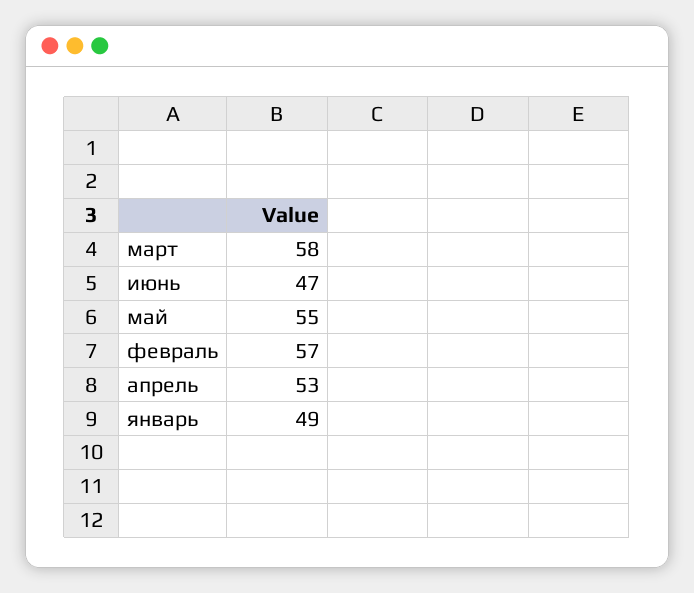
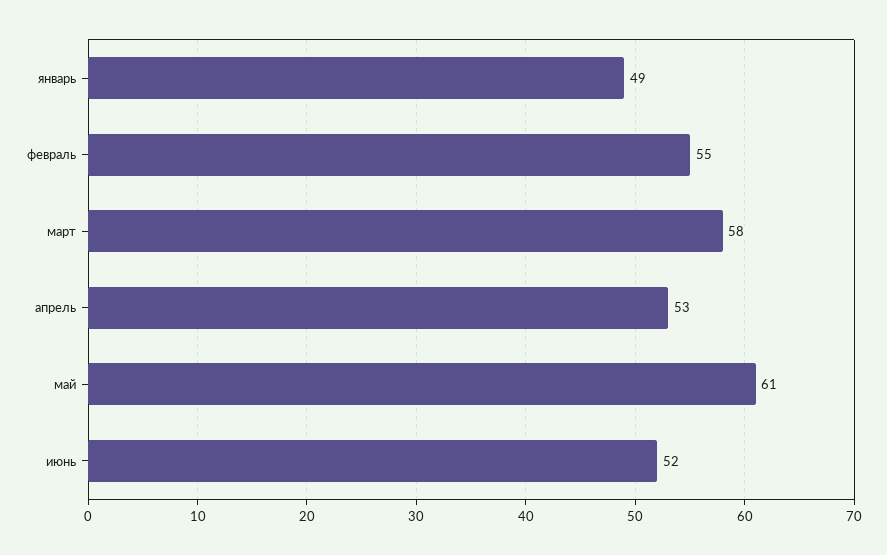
июнь: 47 -> 52
май: 55 -> 61
февраль: 57 -> 55

